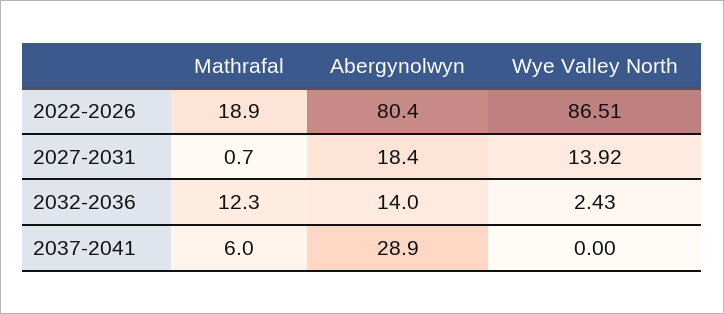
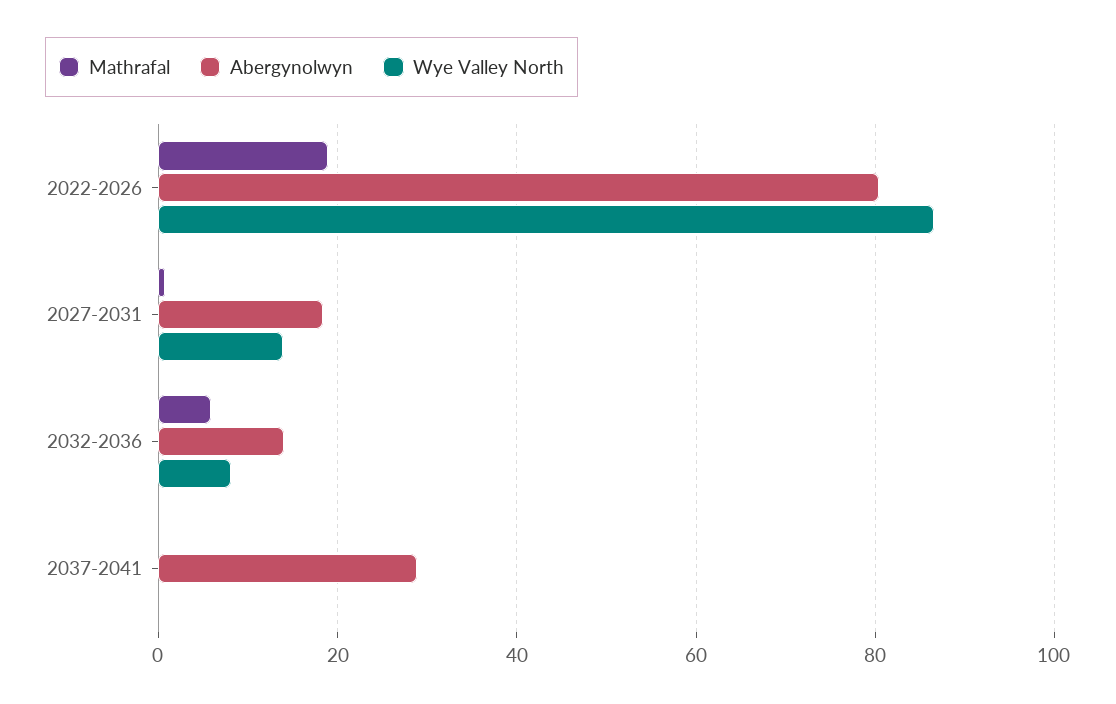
Mathrafal, 2032-2036: 12.3 -> 6
Wye Valley North, 2032-2036: 2.43 -> 8
Mathrafal, 2037-2041: 6 -> 0

